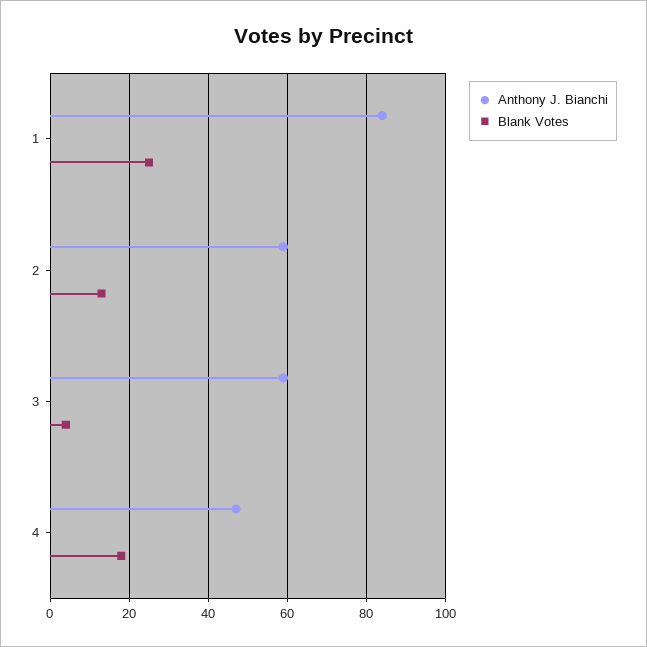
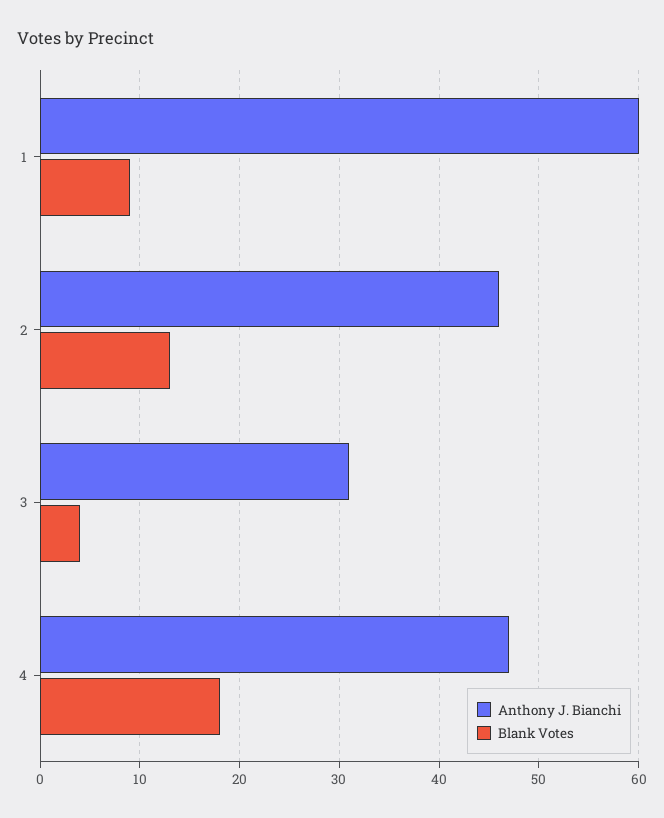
Anthony J. Bianchi, 1: 85 -> 60
Blank Votes, 1: 25 -> 9
Anthony J. Bianchi, 2: 60 -> 46
Anthony J. Bianchi, 3: 60 -> 31

